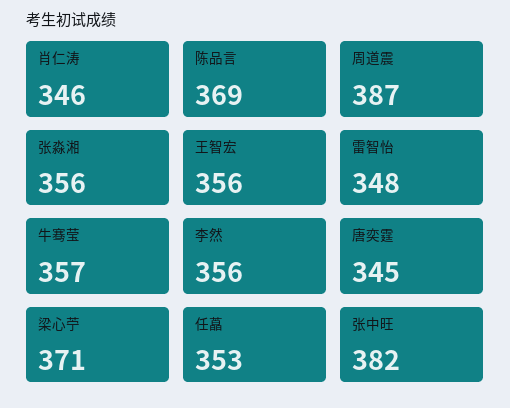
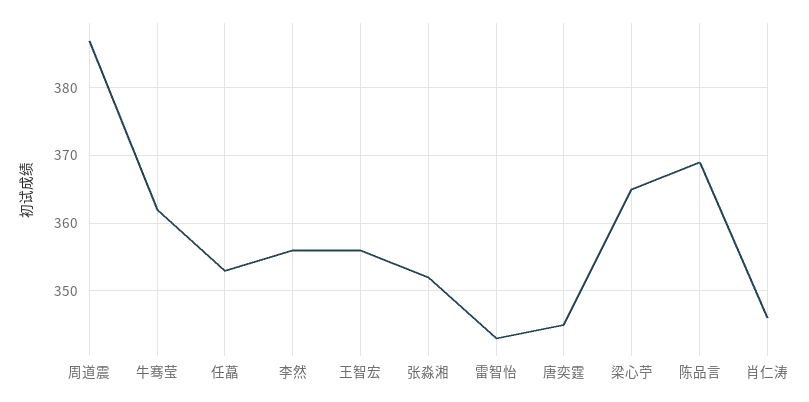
张淼湘: 356 -> 352
雷智怡: 348 -> 343
牛骞莹: 357 -> 362
梁心苧: 371 -> 365
张中旺: 382 -> none

